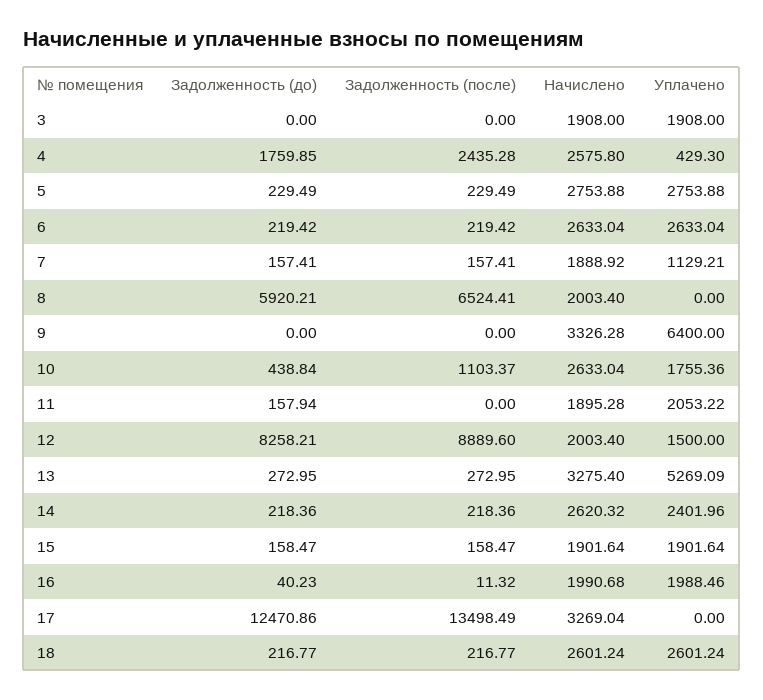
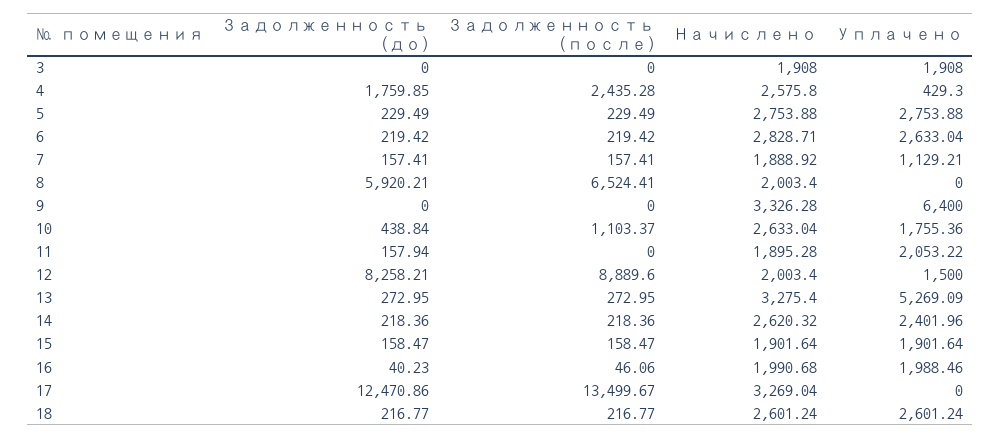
Начислено, 6: 2633.04 -> 2828.71
Задолженность (после), 16: 11.32 -> 46.06
Задолженность (после), 17: 13498.49 -> 13499.67

